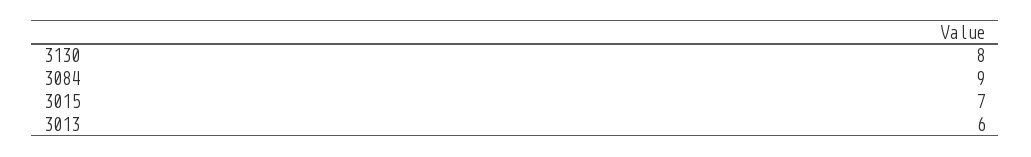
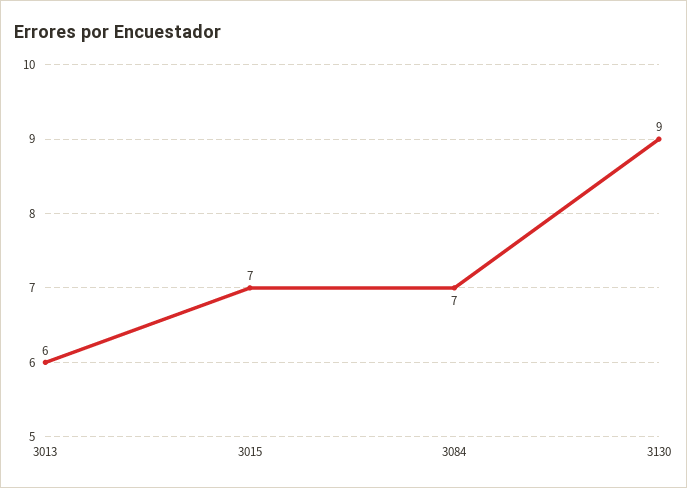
3130: 8 -> 9
3084: 9 -> 7

